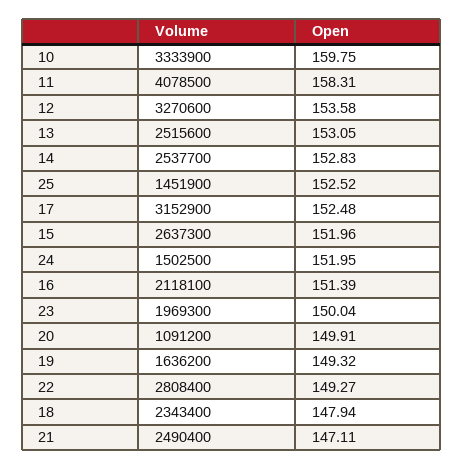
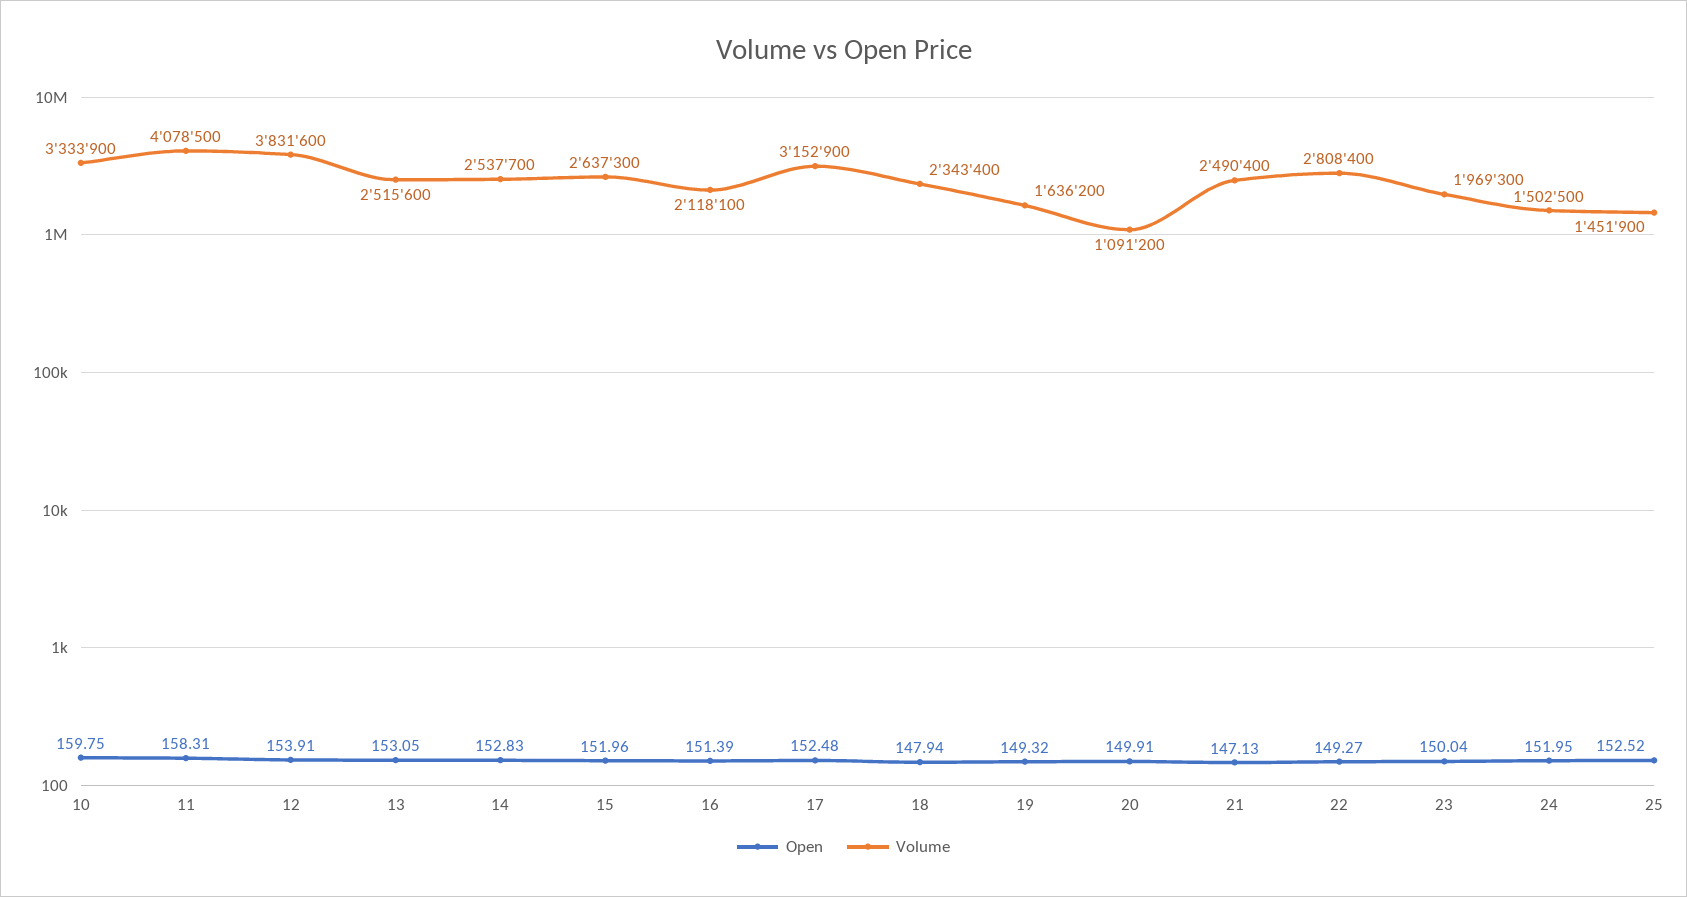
Volume, 12: 3270600 -> 3831600
Open, 12: 153.58 -> 153.91
Open, 21: 147.11 -> 147.13

